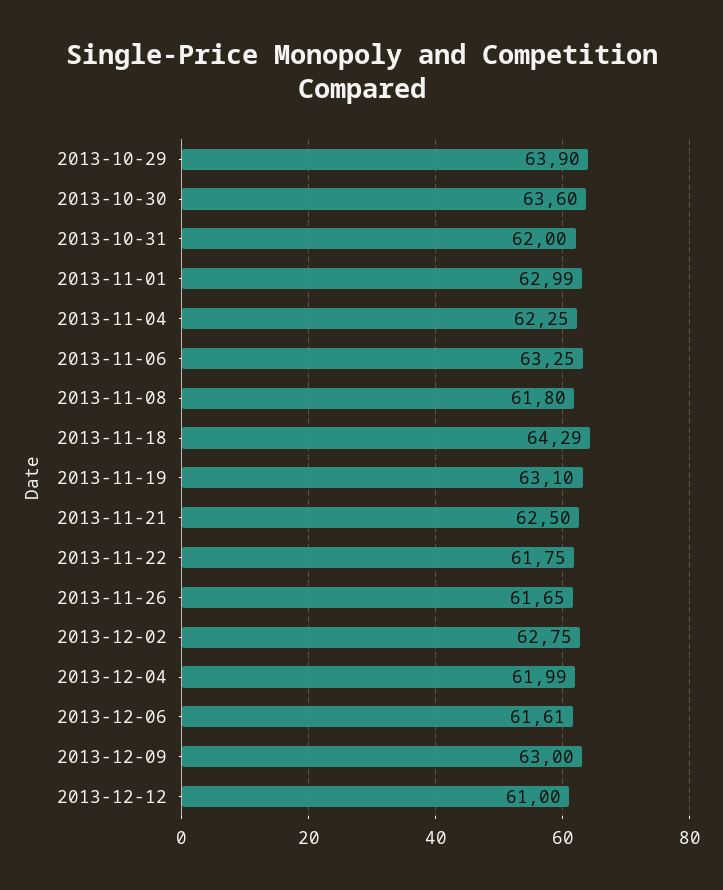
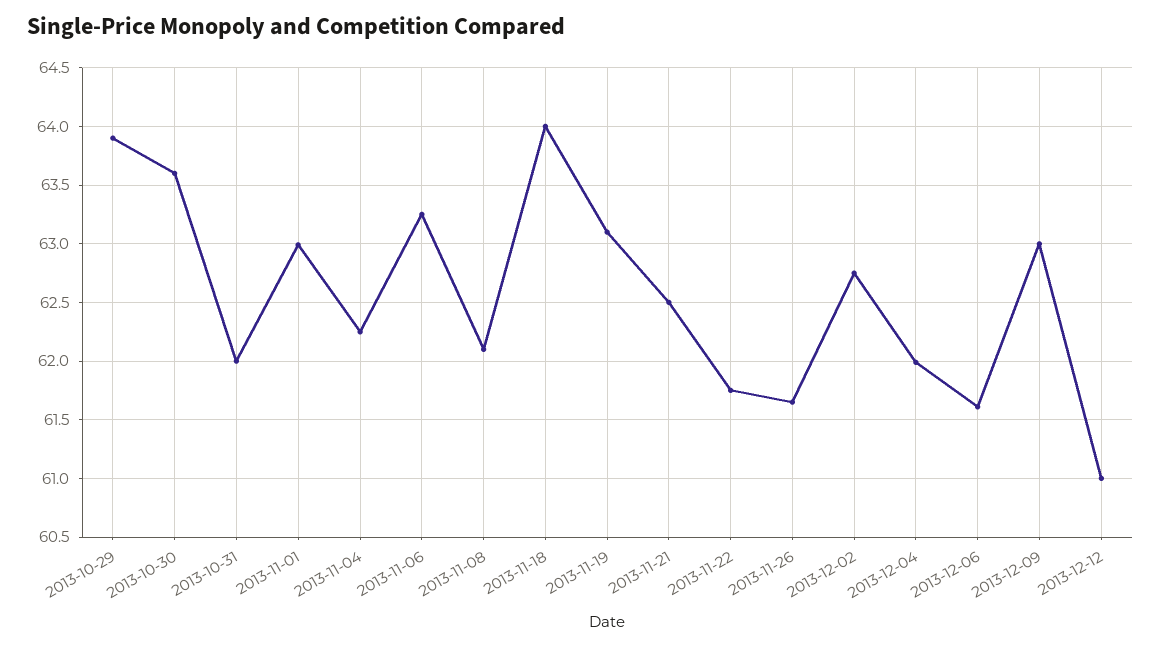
2013-11-08: 61.8 -> 62.1
2013-11-18: 64.29 -> 64

